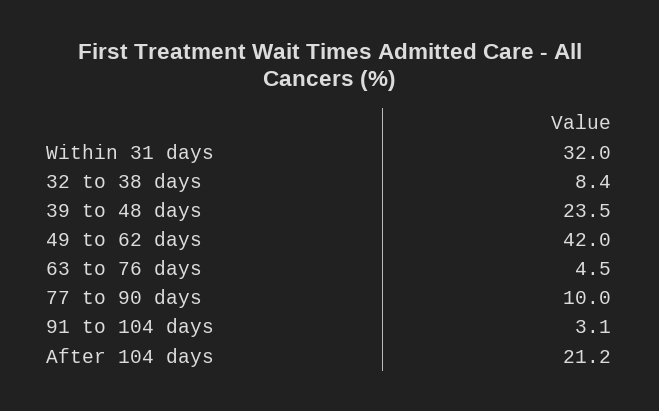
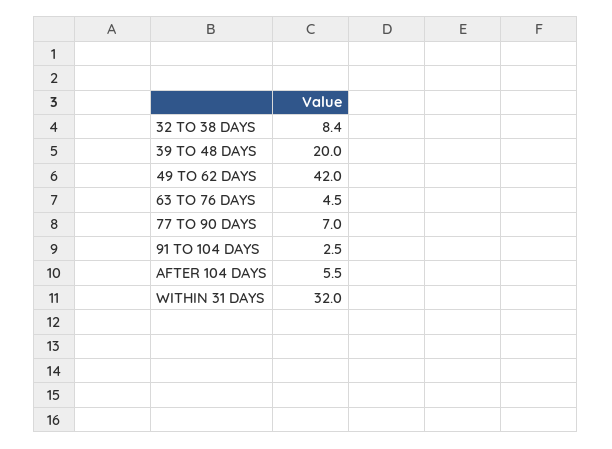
39 to 48 days: 23.5 -> 20
77 to 90 days: 10 -> 7
91 to 104 days: 3.1 -> 2.5
After 104 days: 21.2 -> 5.5

